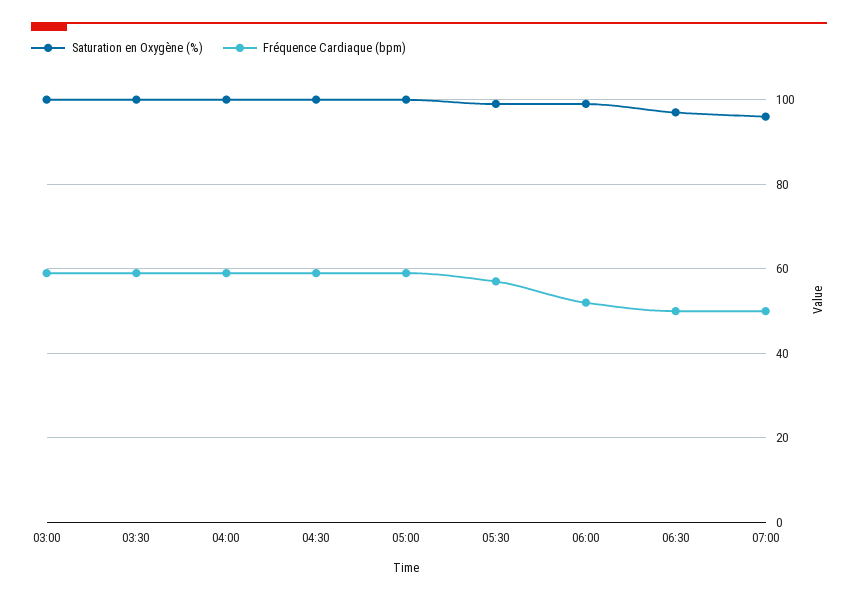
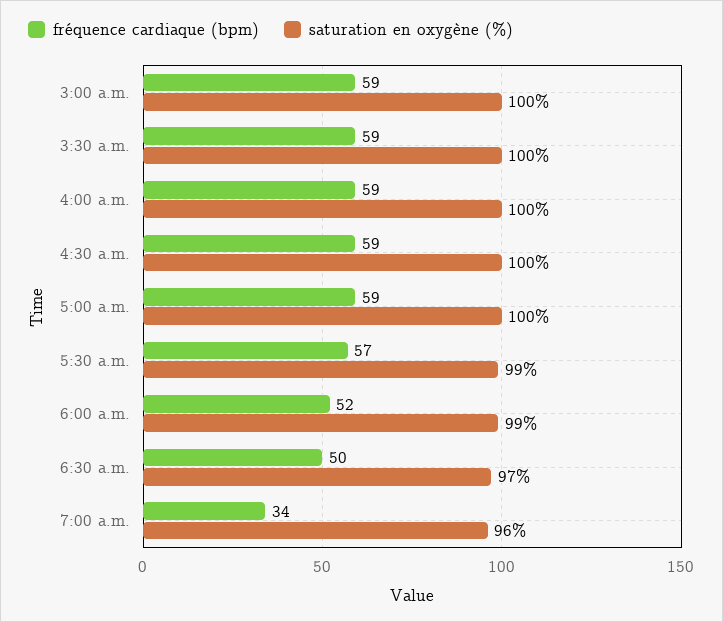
Fréquence Cardiaque (bpm), 07:00: 50 -> 34

